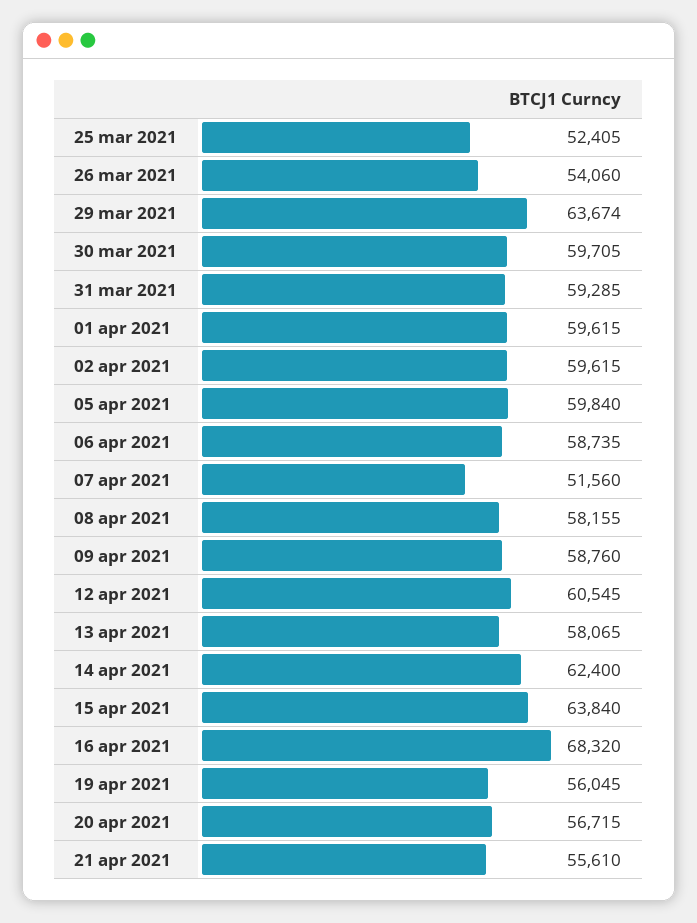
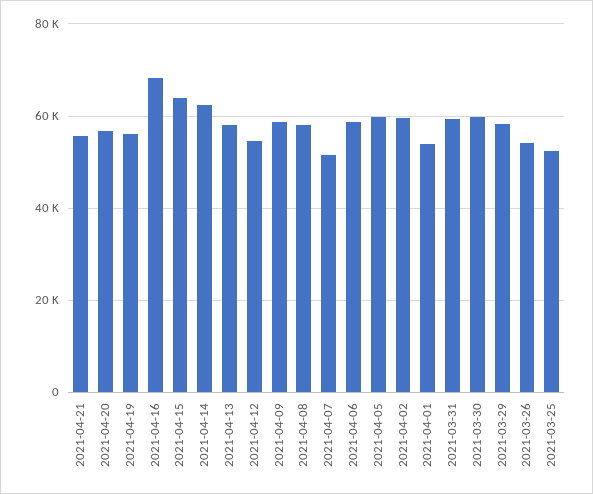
29 mar 2021: 63674 -> 58000
01 apr 2021: 59615 -> 54000
12 apr 2021: 60545 -> 54000

